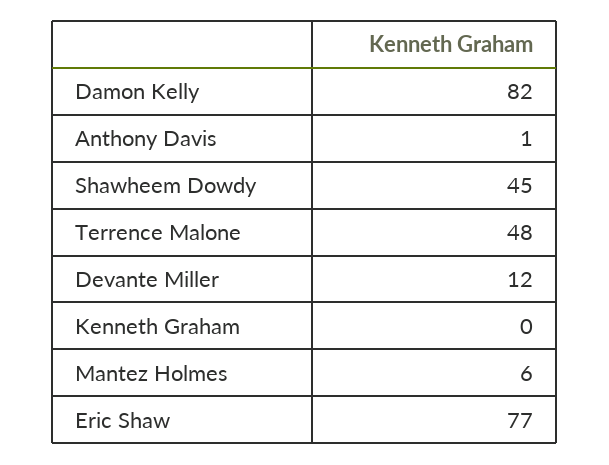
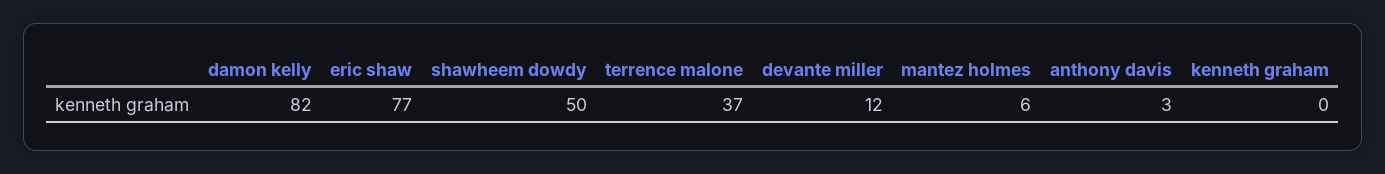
Anthony Davis: 1 -> 3
Shawheem Dowdy: 45 -> 50
Terrence Malone: 48 -> 37

